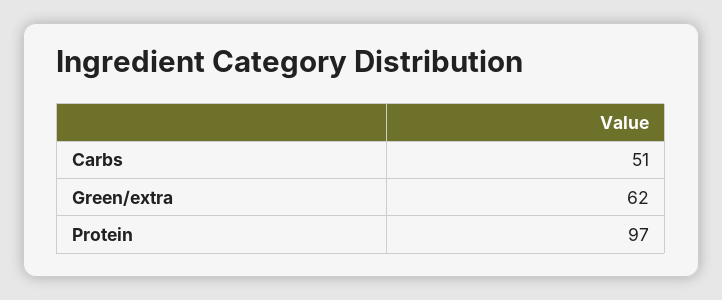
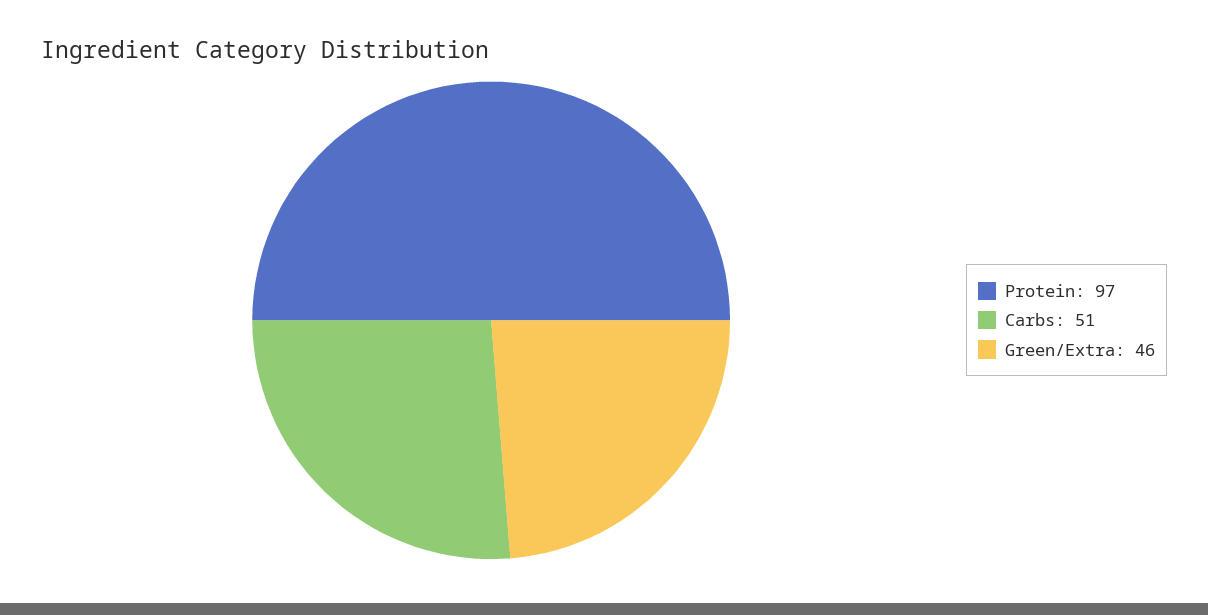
Green/extra: 62 -> 46

